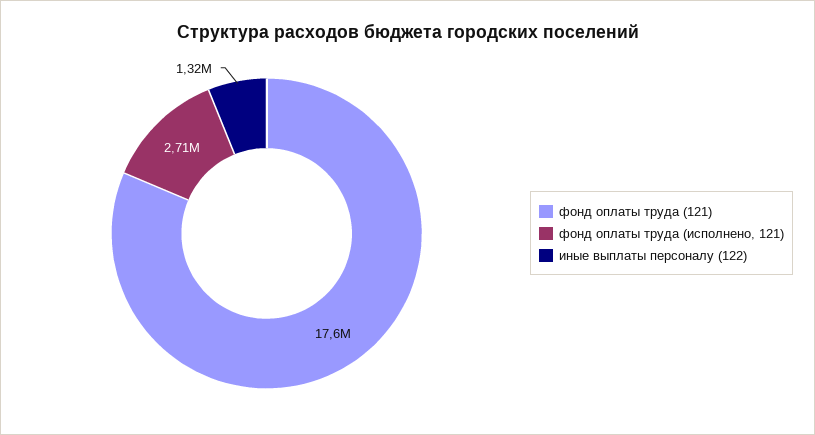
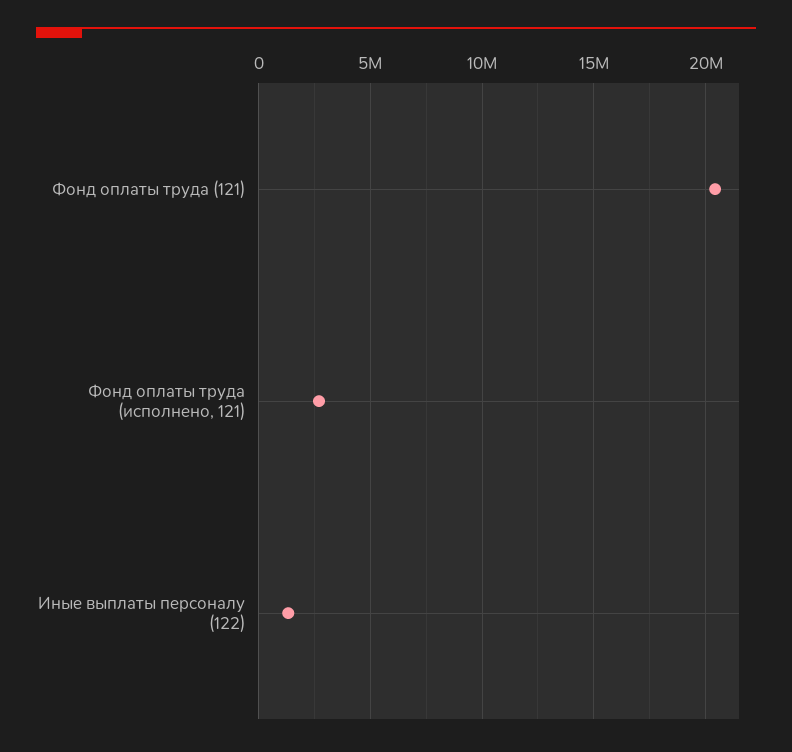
фонд оплаты труда (121): 17600000 -> 20500000

